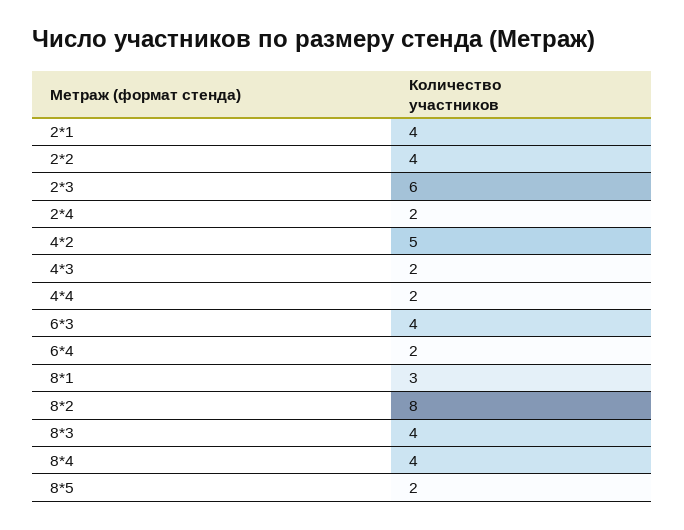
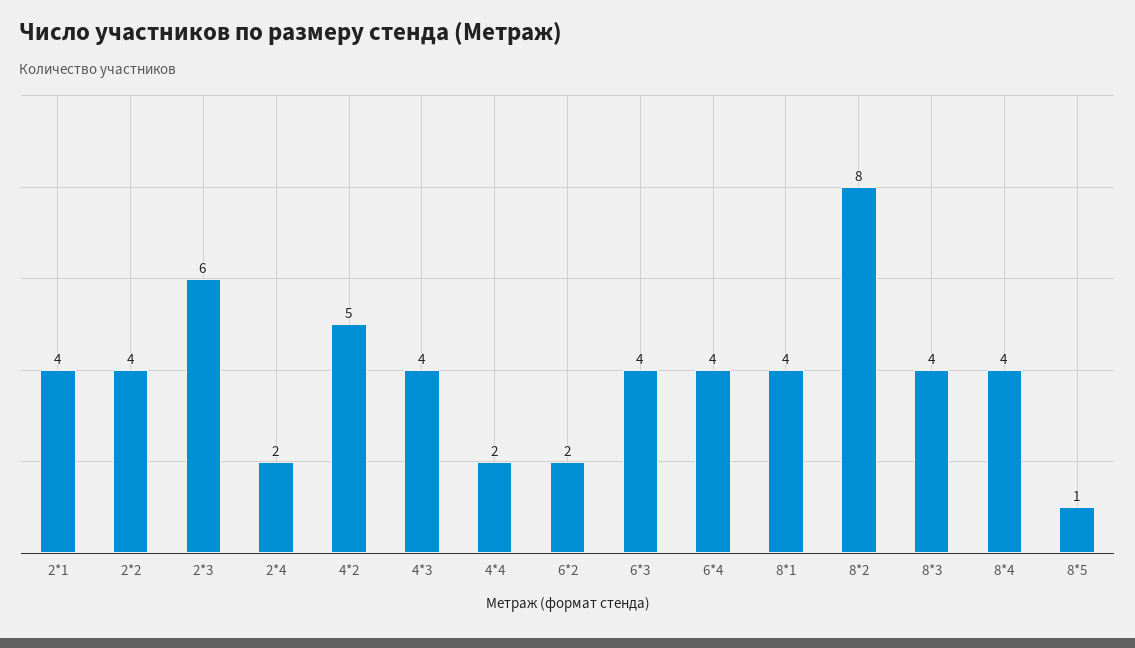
4*3: 2 -> 4
6*4: 2 -> 4
8*1: 3 -> 4
8*5: 2 -> 1
6*2: none -> 2

